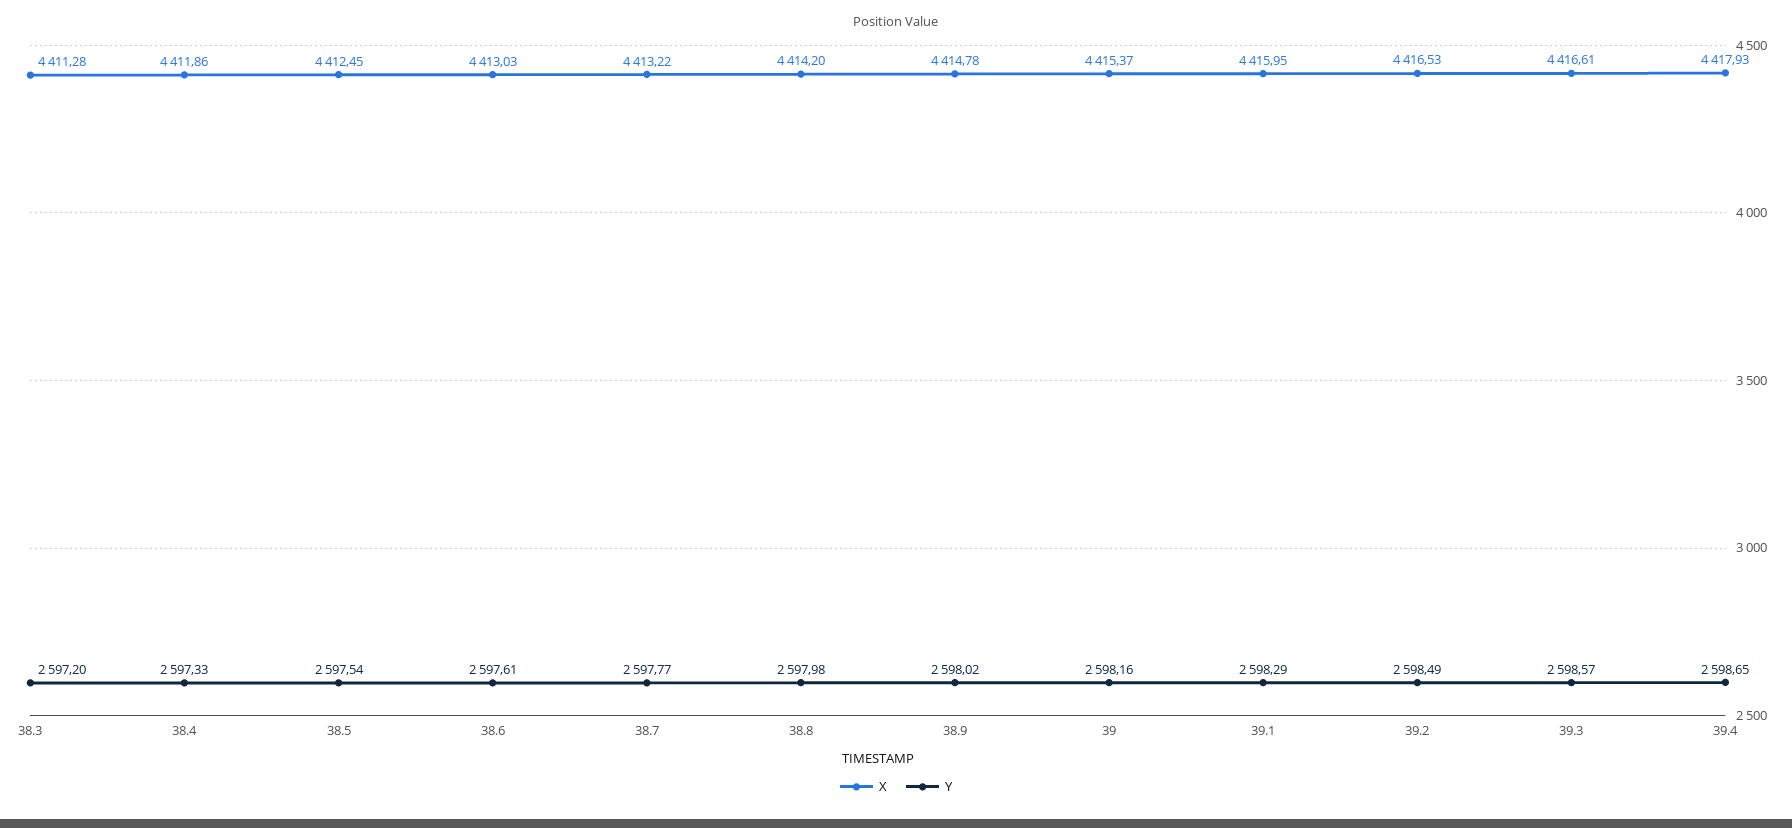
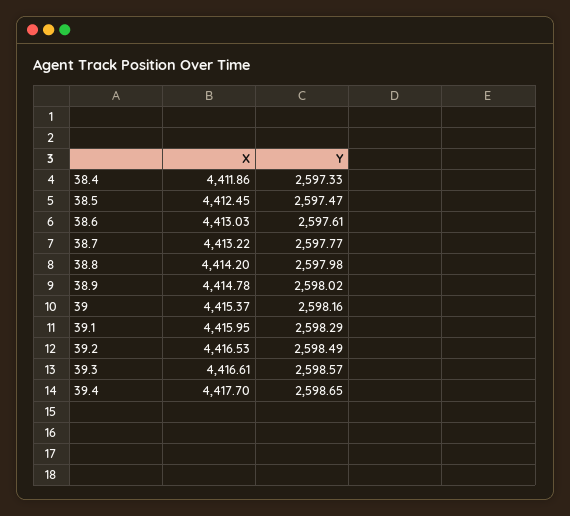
X, 38.3: 4411.28 -> none
Y, 38.3: 2597.2 -> none
Y, 38.5: 2597.54 -> 2597.47
X, 39.4: 4417.93 -> 4417.7

